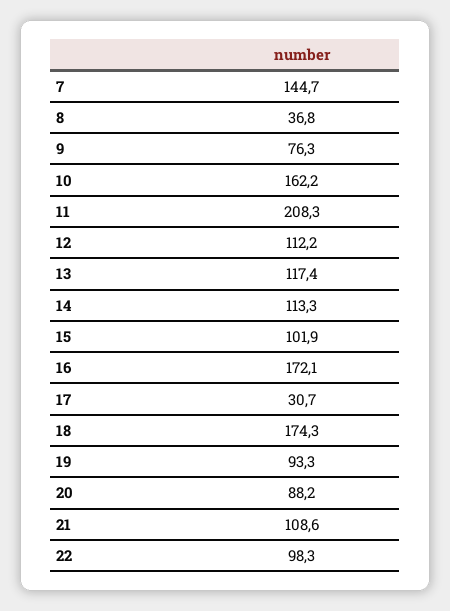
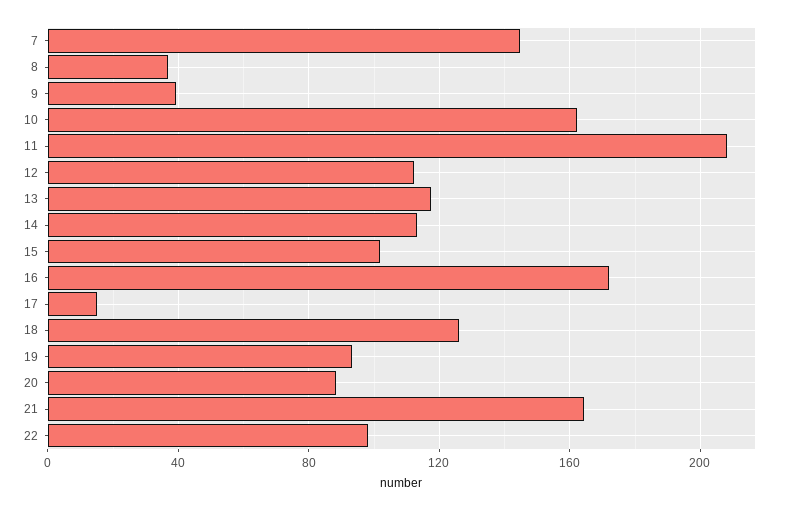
9: 76.3 -> 40
17: 30.7 -> 15
18: 174.3 -> 125
21: 108.6 -> 165

